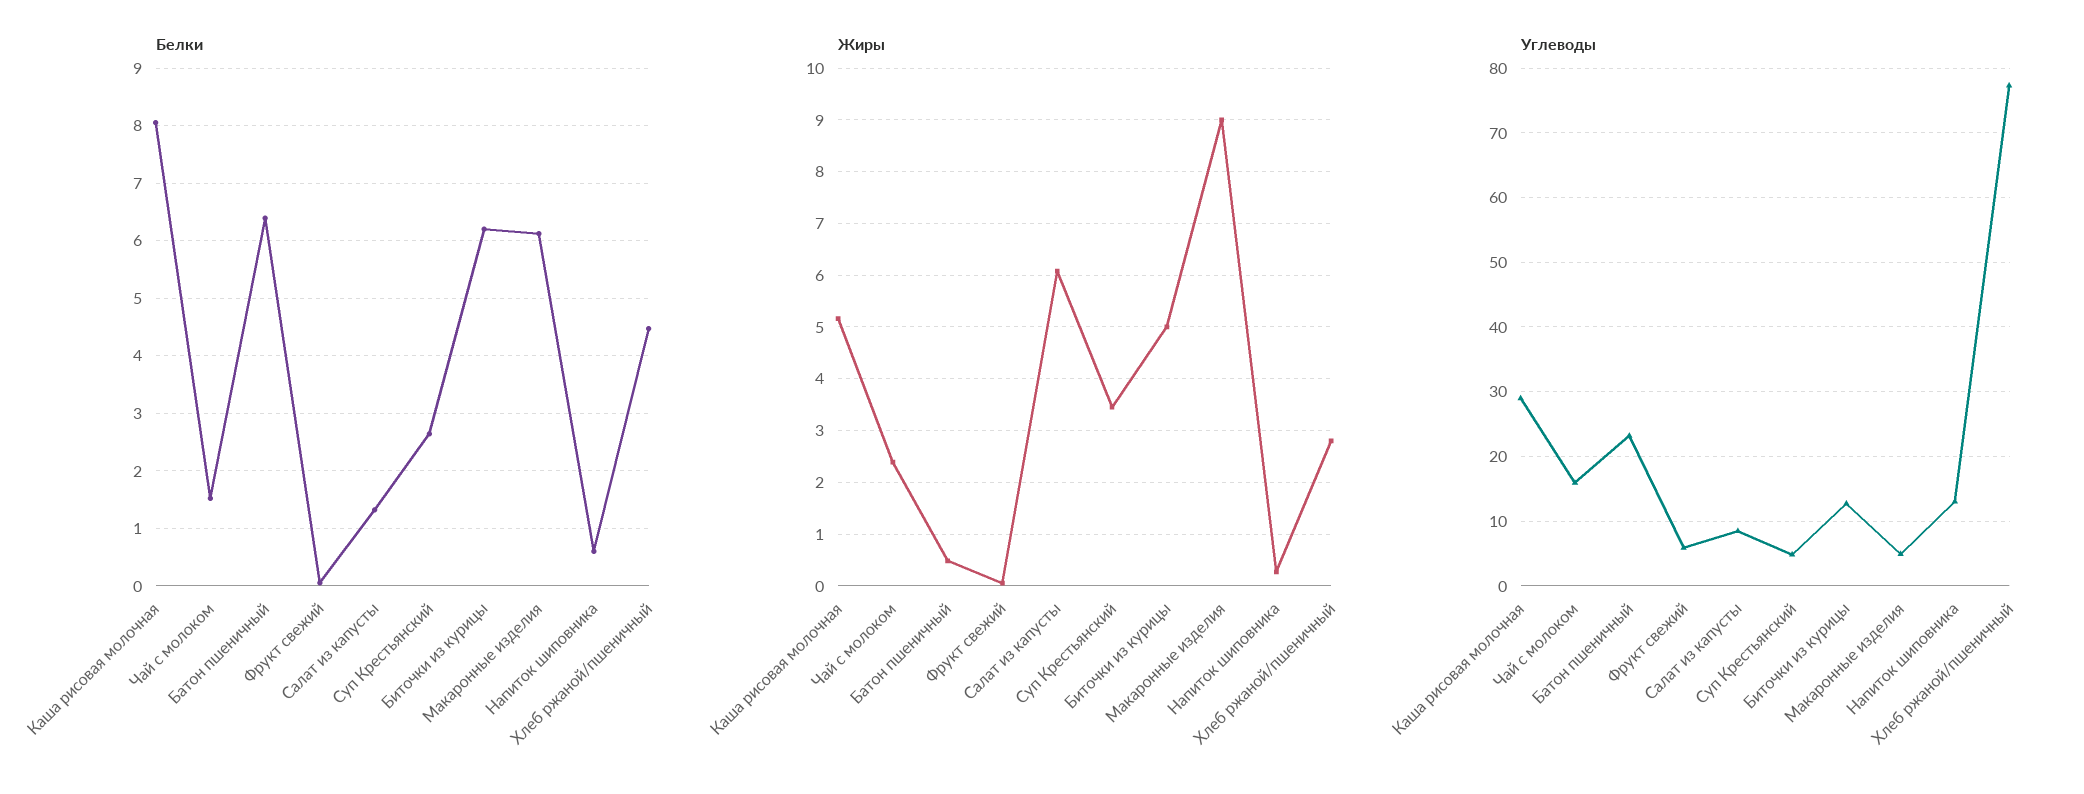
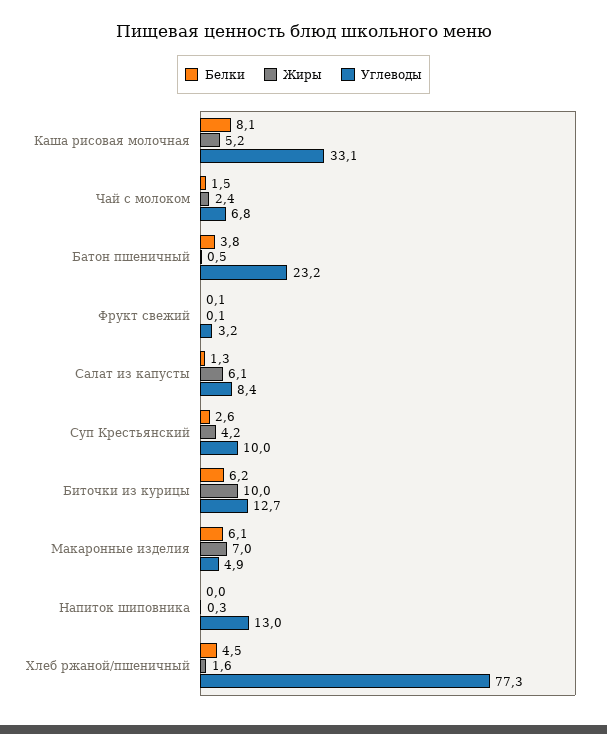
Белки, Батон пшеничный: 6.4 -> 3.8
Белки, Напиток шиповника: 0.6 -> 0
Жиры, Суп Крестьянский: 3.4 -> 4.2
Жиры, Биточки из курицы: 5 -> 10
Жиры, Макаронные изделия: 9 -> 7
Жиры, Хлеб ржаной/пшеничный: 2.8 -> 1.6
Углеводы, Каша рисовая молочная: 29 -> 33.1
Углеводы, Чай с молоком: 16 -> 6.8
Углеводы, Фрукт свежий: 6 -> 3.2
Углеводы, Суп Крестьянский: 5 -> 10

